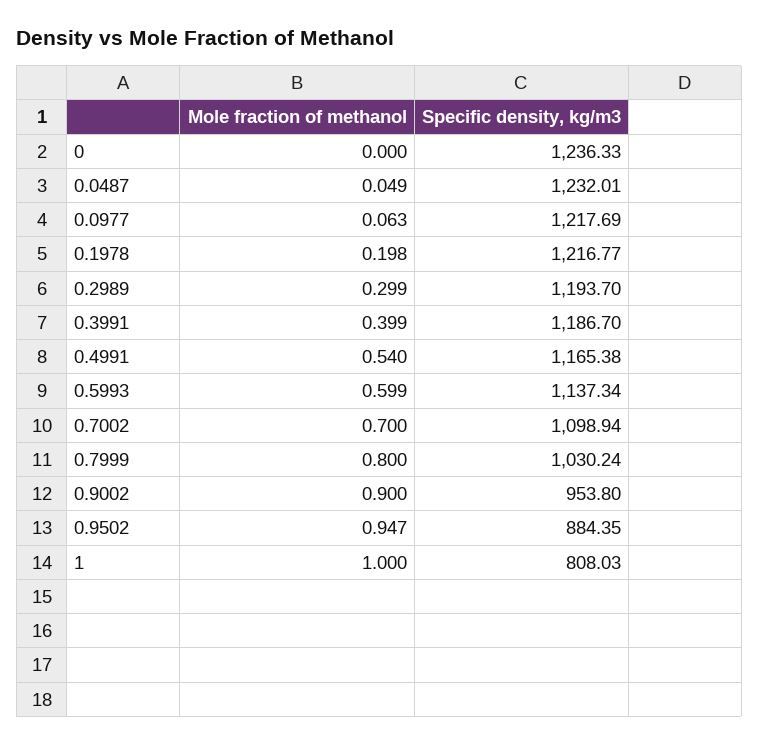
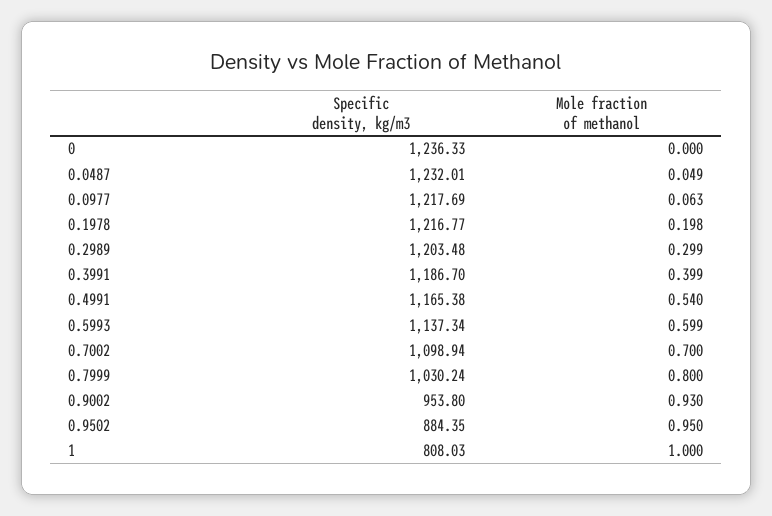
Specific density, kg/m3, 0.2989: 1193.7 -> 1203.48
Mole fraction of methanol, 0.9002: 0.9 -> 0.93
Mole fraction of methanol, 0.9502: 0.947 -> 0.95

